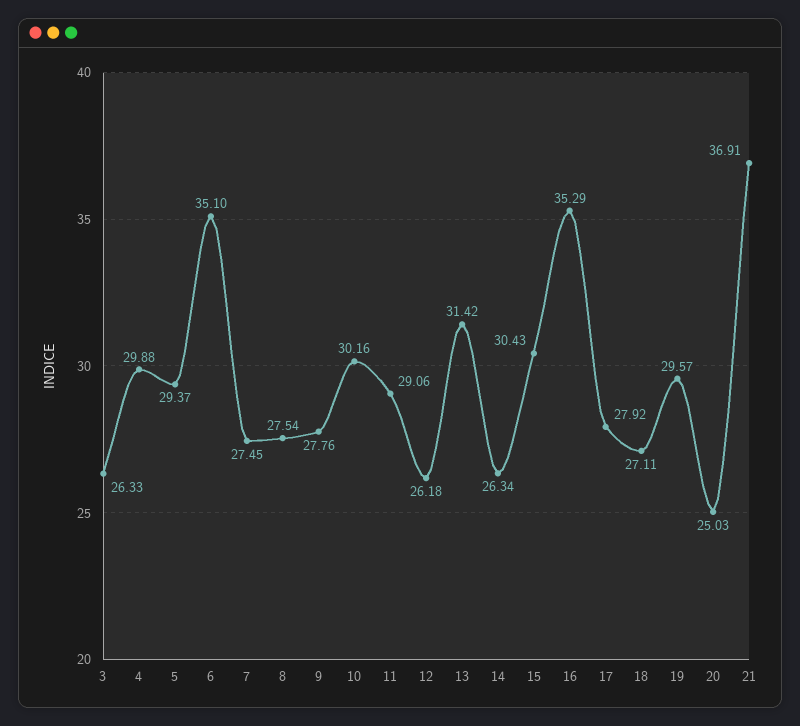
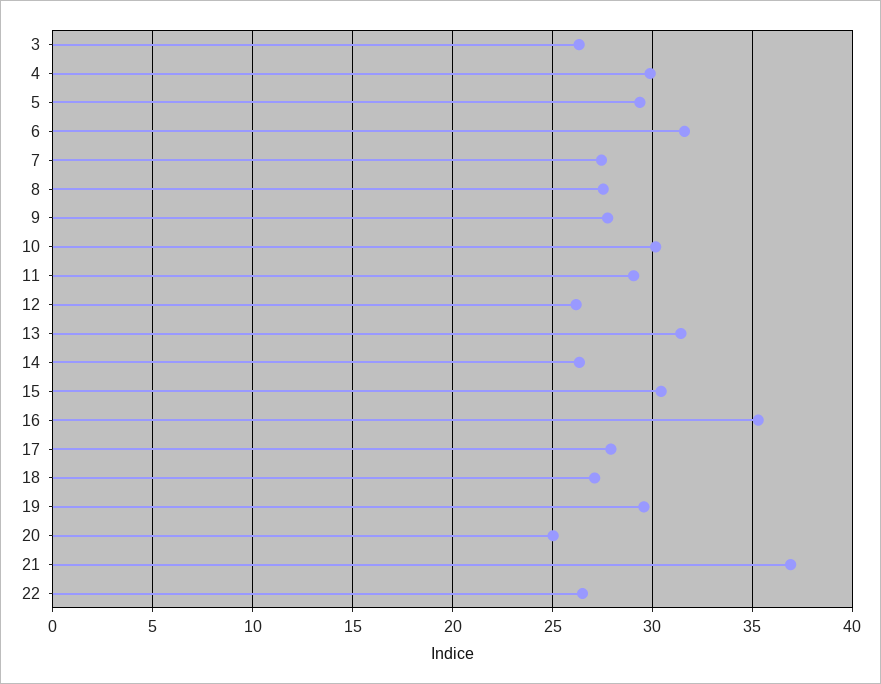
6: 35.1 -> 31.5
22: none -> 26.5

